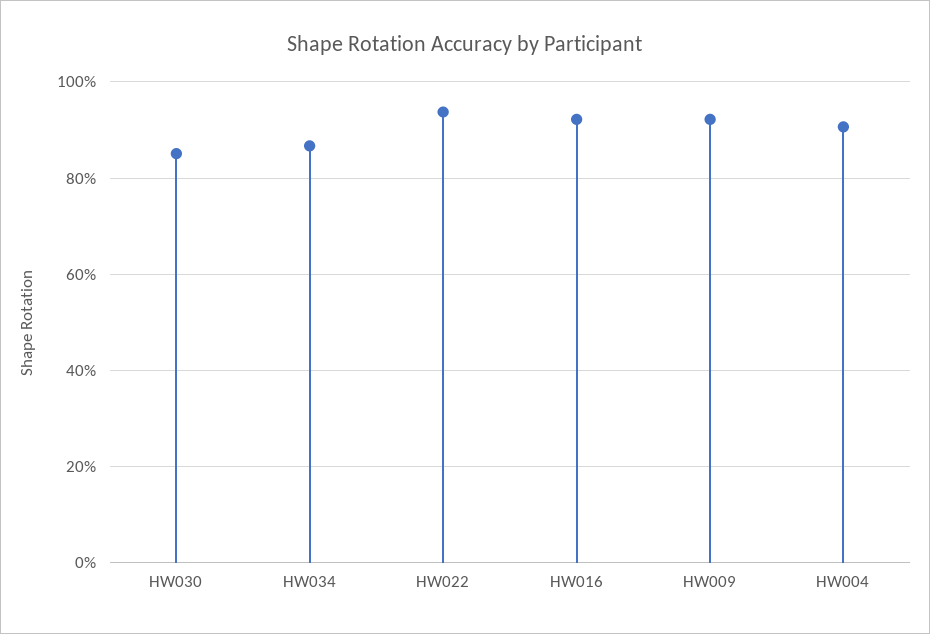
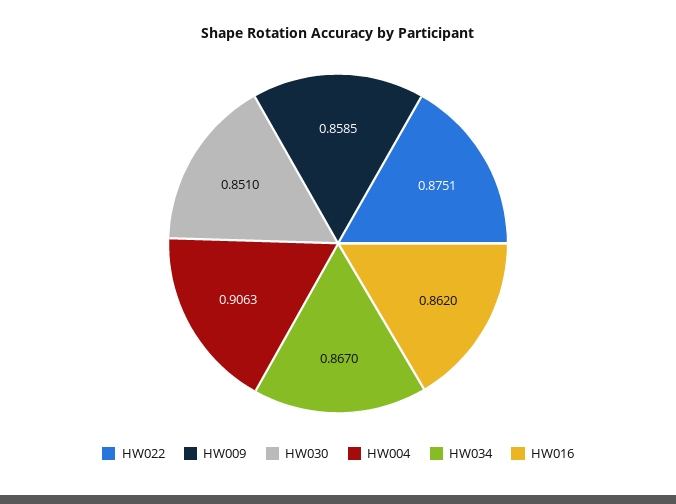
HW022: 0.94 -> 0.8751
HW016: 0.92 -> 0.862
HW009: 0.92 -> 0.8585

